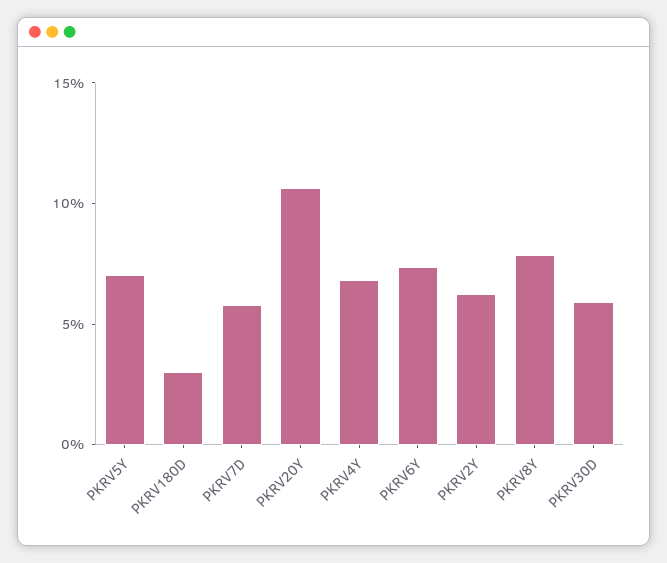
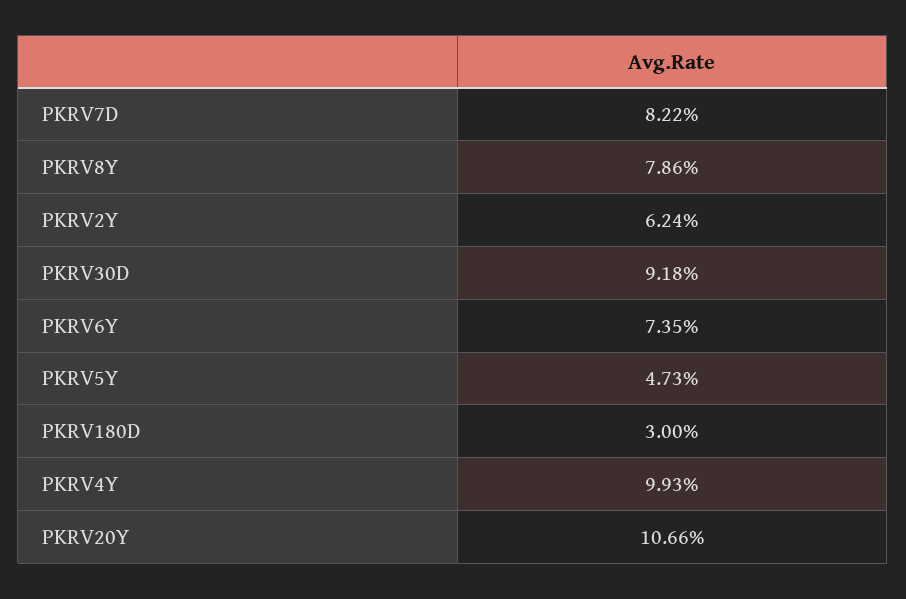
PKRV5Y: 7 -> 4.73
PKRV7D: 6 -> 8.22
PKRV4Y: 7 -> 9.93
PKRV30D: 6 -> 9.18

